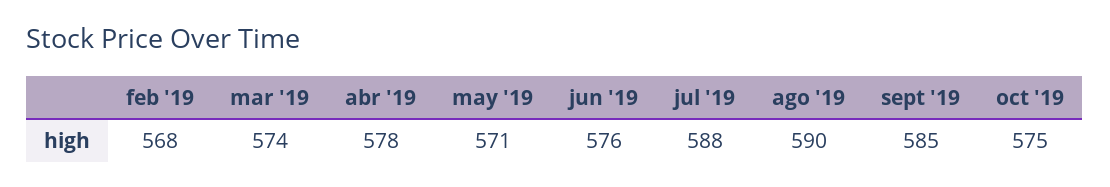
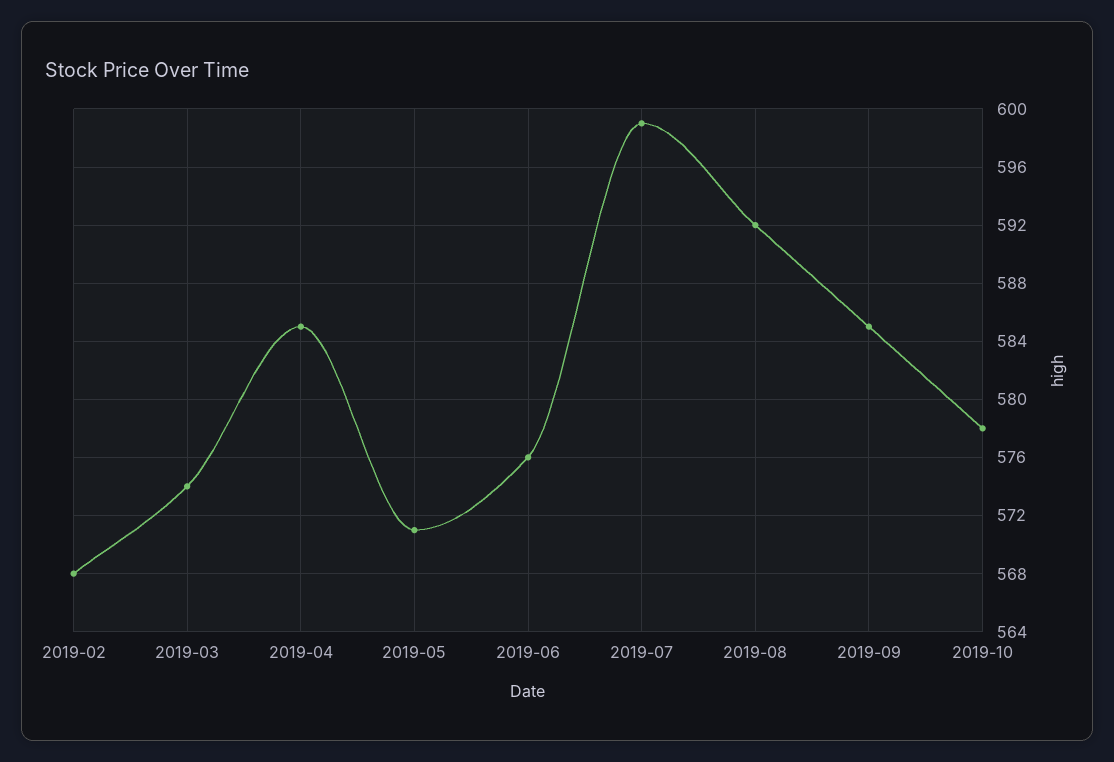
abr '19: 578 -> 585
jul '19: 588 -> 599
ago '19: 590 -> 592
oct '19: 575 -> 578

